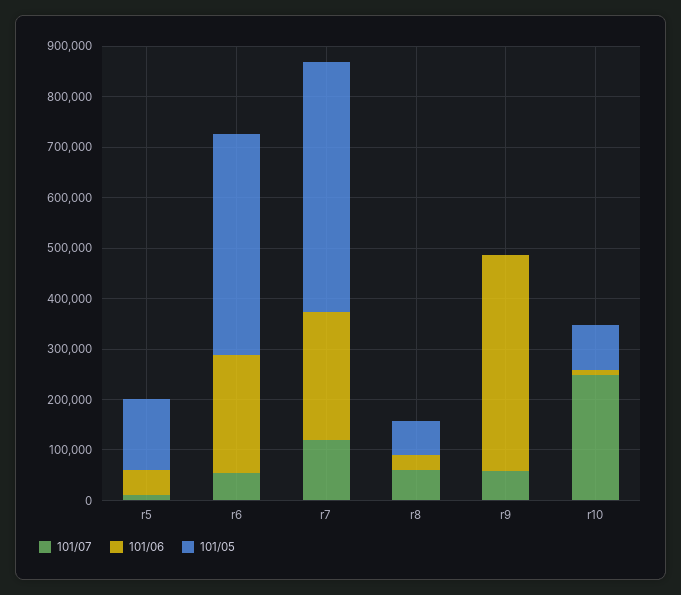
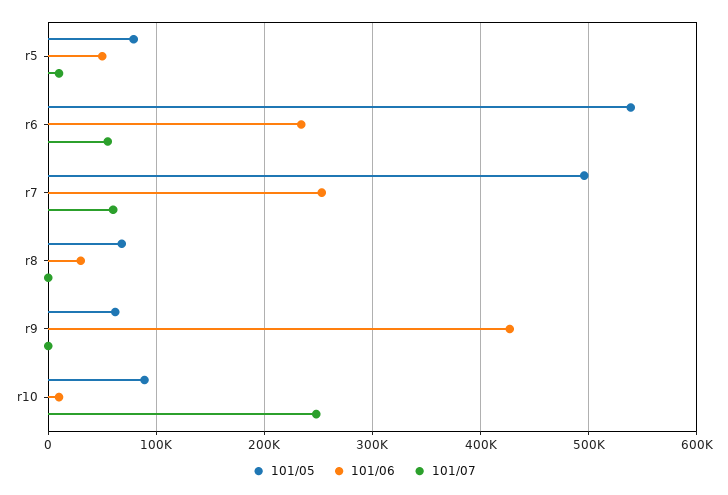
101/05, r5: 140000 -> 80000
101/05, r6: 440000 -> 540000
101/07, r7: 120000 -> 60000
101/07, r8: 60000 -> 0
101/07, r9: 60000 -> 0
101/05, r9: 0 -> 60000

